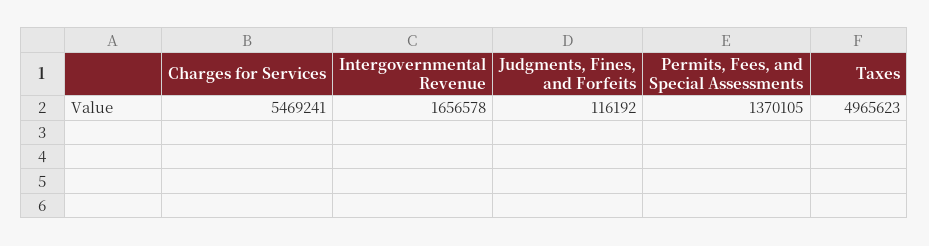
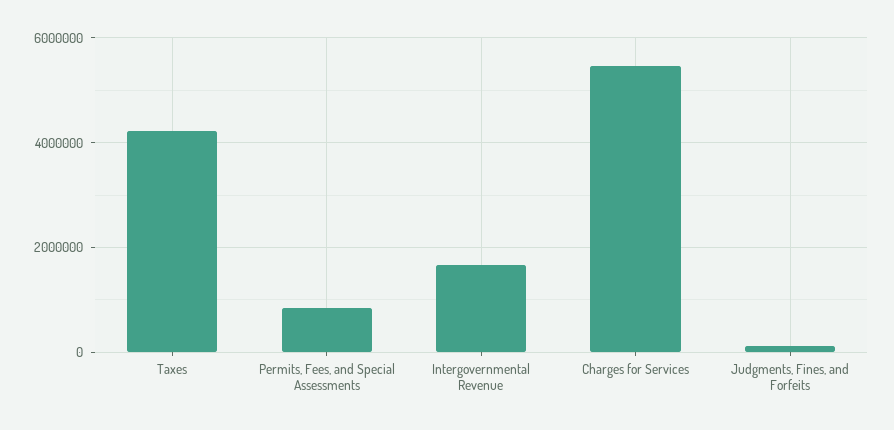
Permits, Fees, and Special Assessments: 1370105 -> 800000
Taxes: 4965623 -> 4200000

